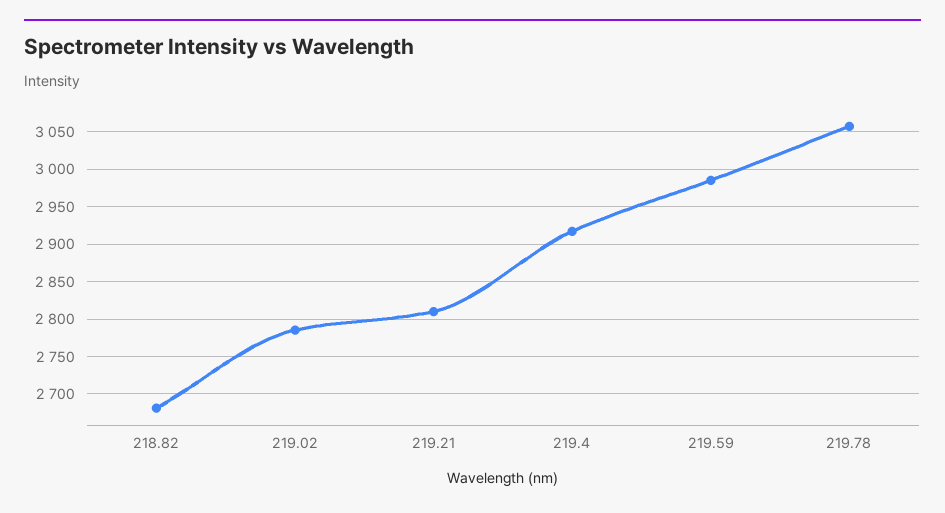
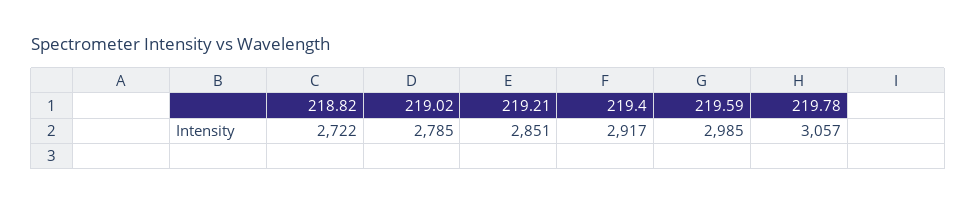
218.82: 2680 -> 2722
219.21: 2810 -> 2851

